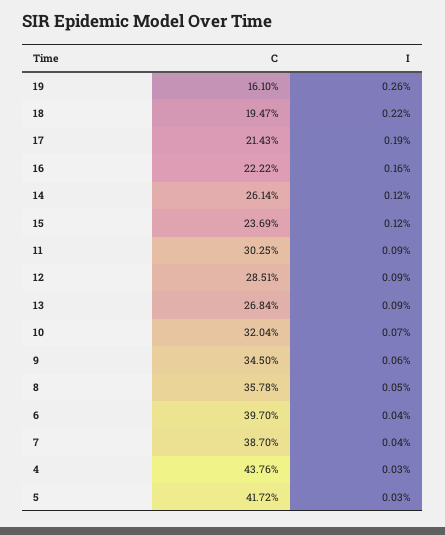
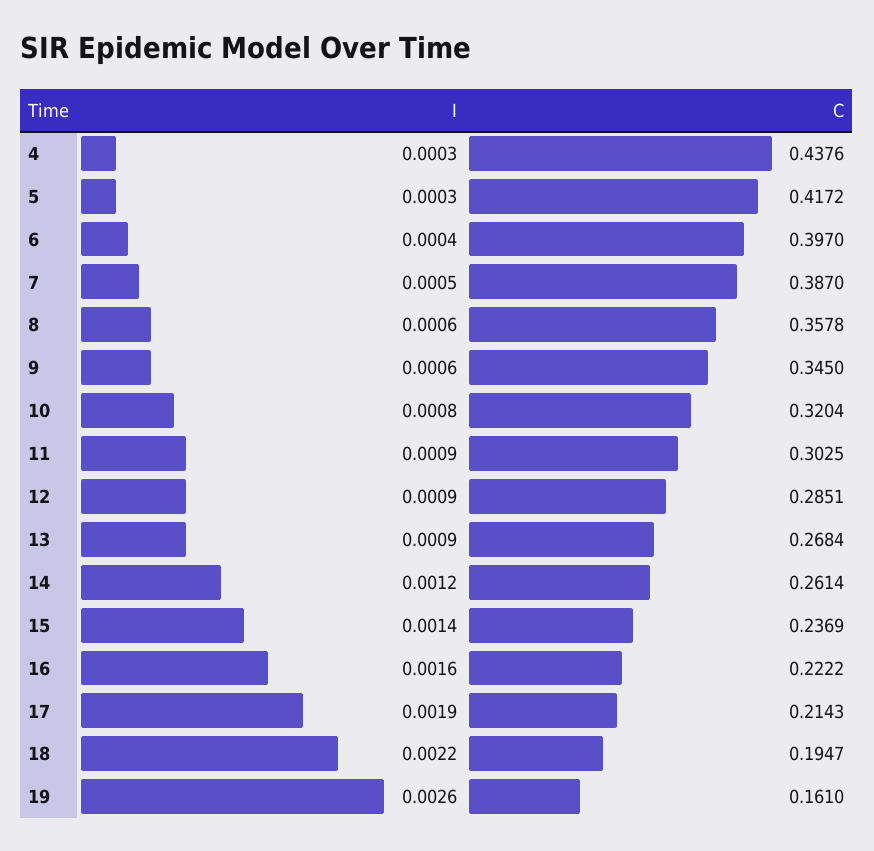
I, 15: 0.0012 -> 0.0014
I, 10: 0.0007 -> 0.0008
I, 8: 0.0005 -> 0.0006
I, 7: 0.0004 -> 0.0005

